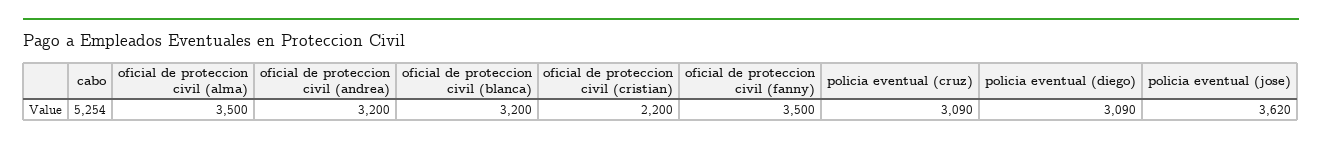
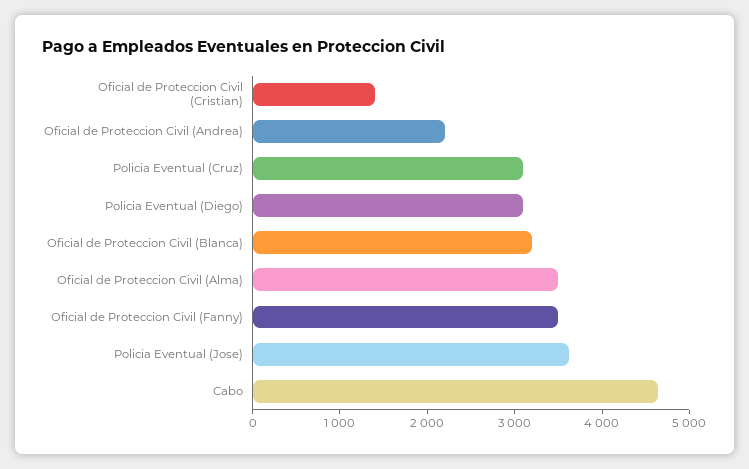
cabo: 5254 -> 4600
oficial de proteccion civil (andrea): 3200 -> 2200
oficial de proteccion civil (cristian): 2200 -> 1400

